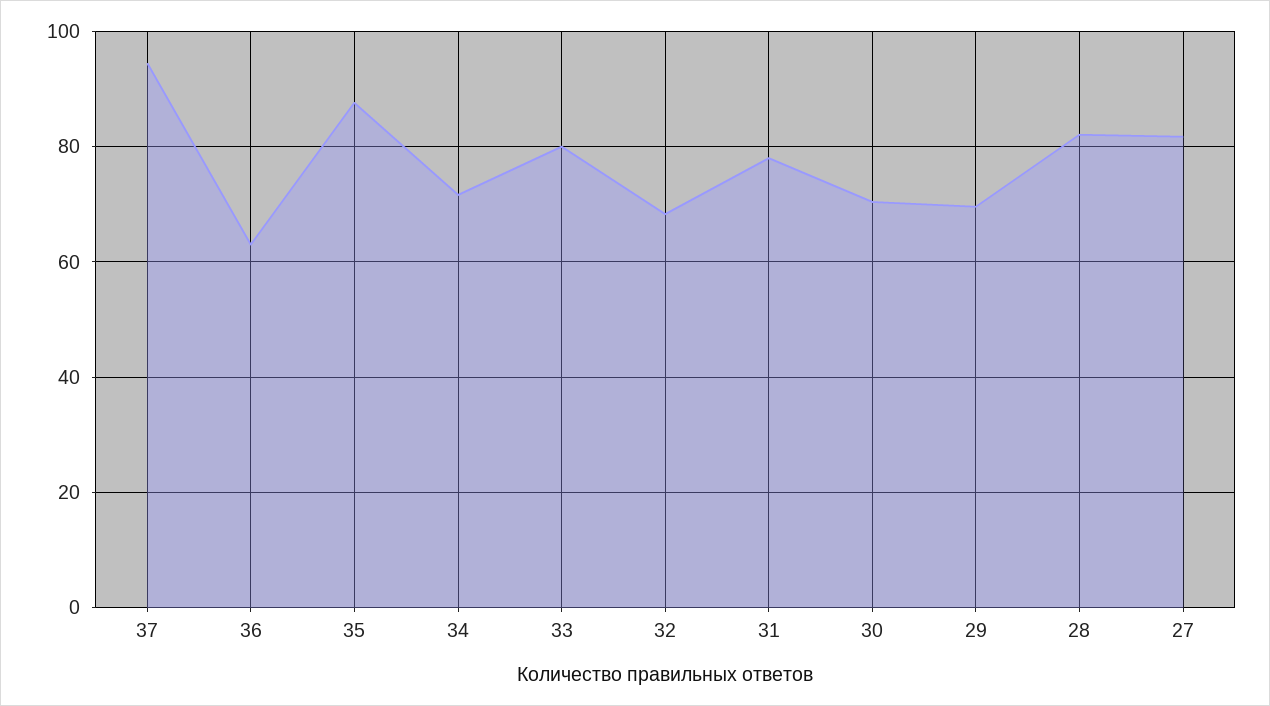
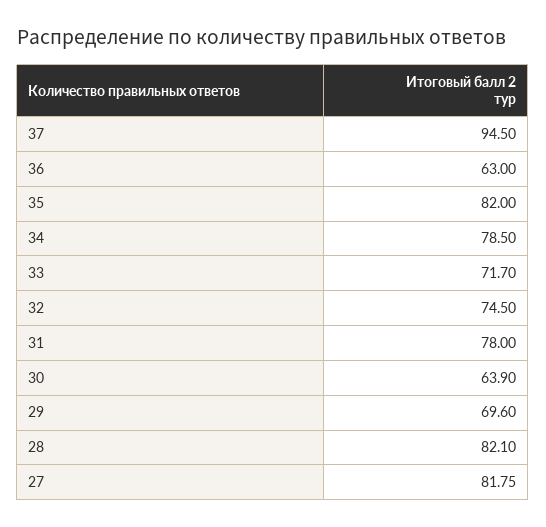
35: 88 -> 82
34: 72 -> 78.5
33: 80 -> 71.7
32: 68 -> 74.5
30: 70 -> 63.9

